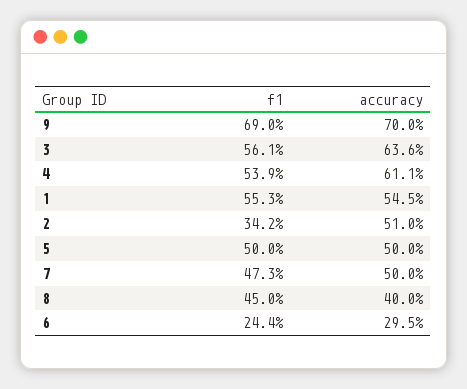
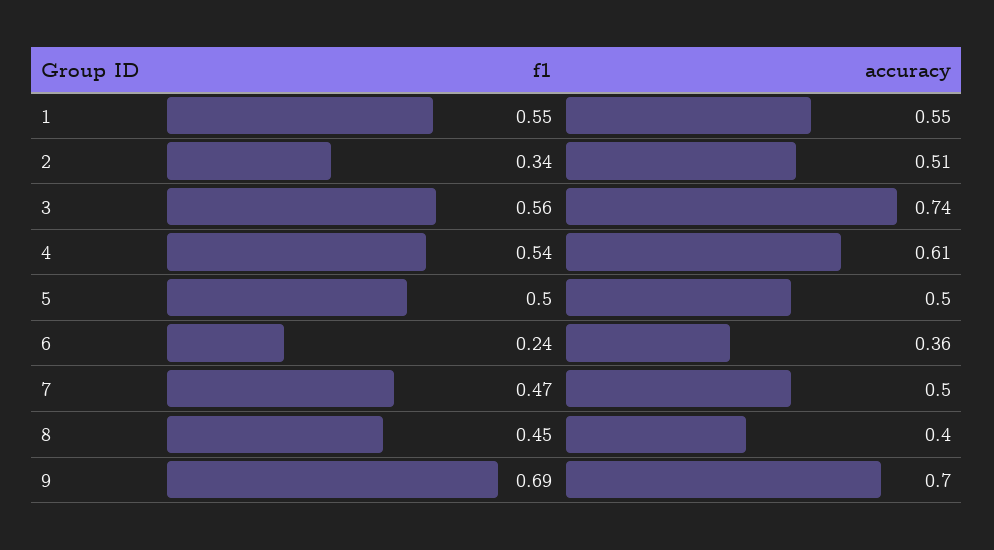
accuracy, 3: 0.636 -> 0.74
accuracy, 6: 0.295 -> 0.36

